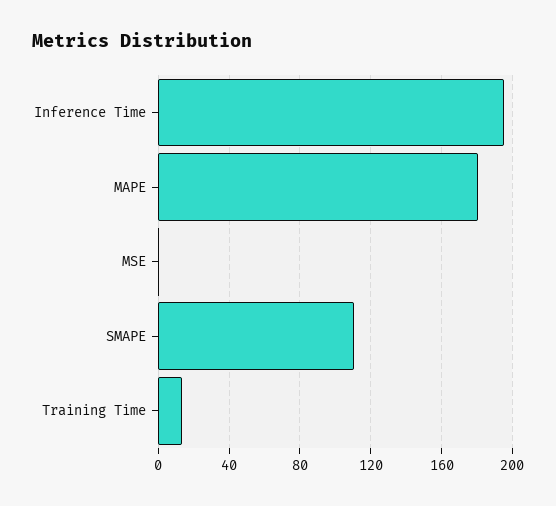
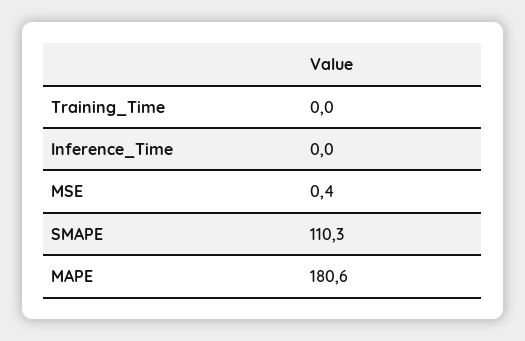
Inference Time: 195 -> 0
Training Time: 15 -> 0

